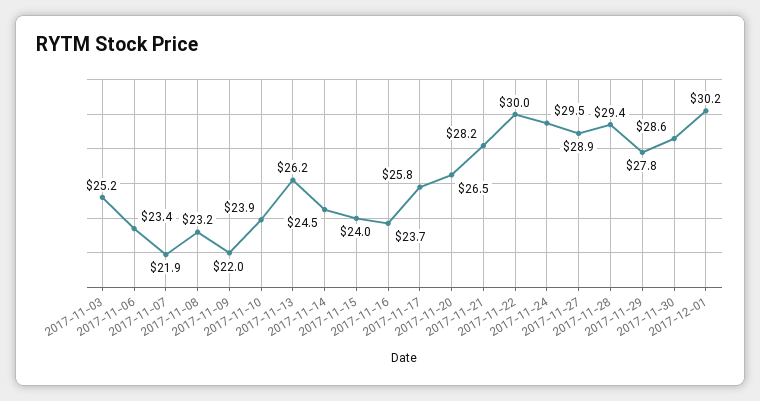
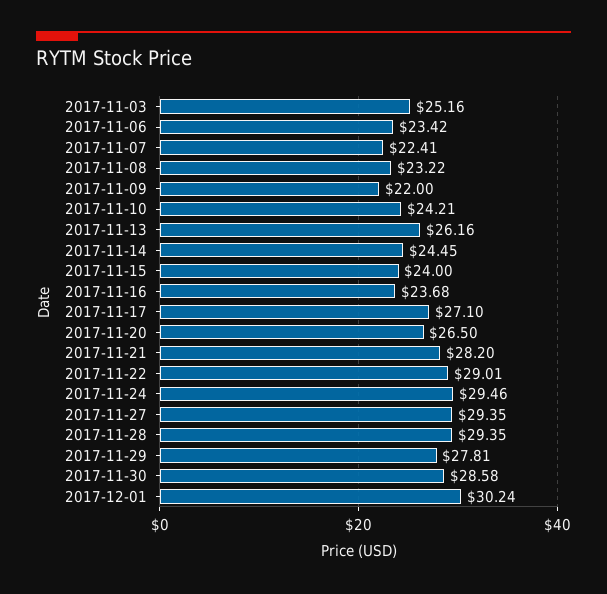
2017-11-07: 21.9 -> 22.41
2017-11-10: 23.9 -> 24.21
2017-11-17: 25.8 -> 27.1
2017-11-22: 30 -> 29.01
2017-11-27: 28.9 -> 29.35

